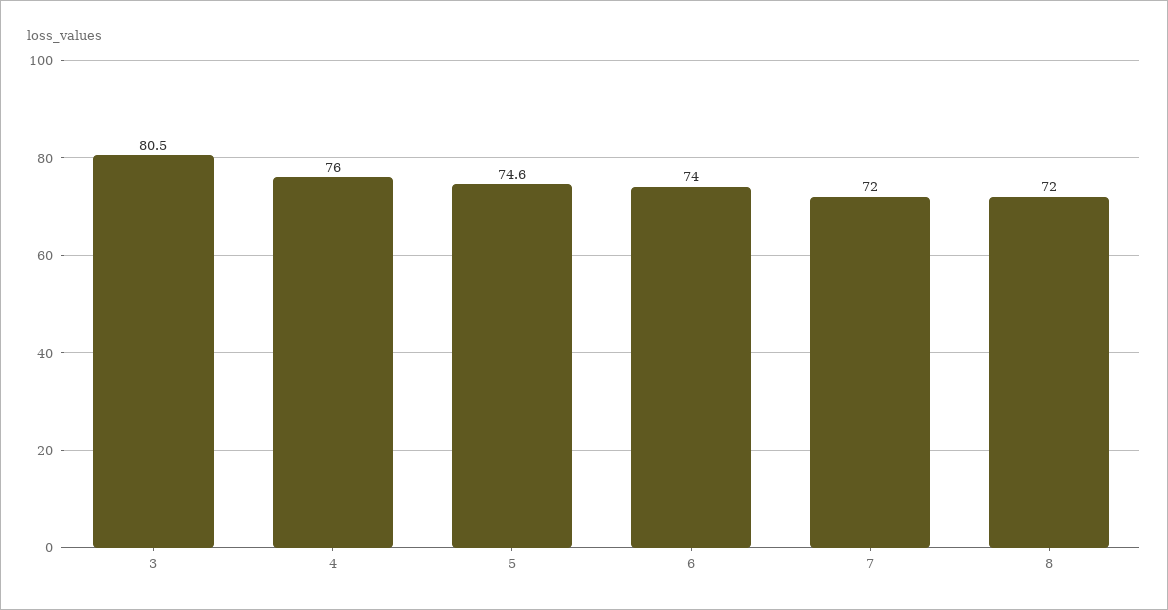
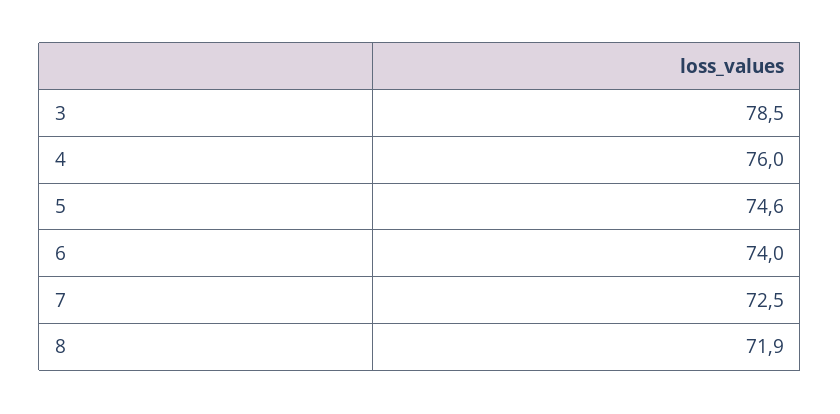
3: 80.5 -> 78.5
7: 72 -> 72.5
8: 72 -> 71.9

